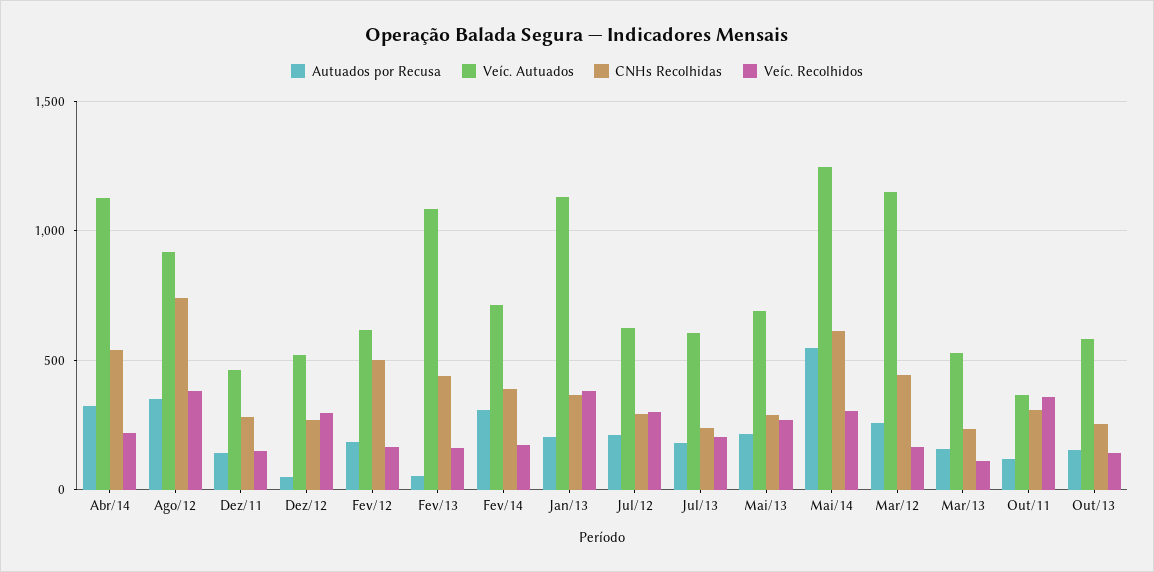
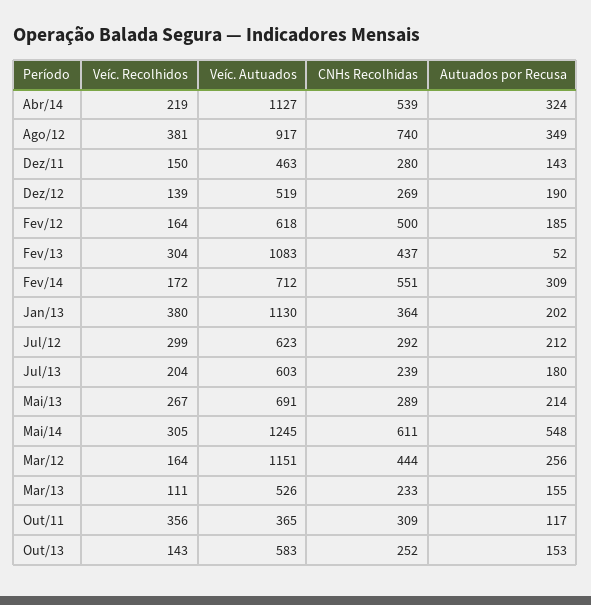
Autuados por Recusa, Dez/12: 50 -> 190
Veíc. Recolhidos, Dez/12: 300 -> 139
Veíc. Recolhidos, Fev/13: 150 -> 304
CNHs Recolhidas, Fev/14: 400 -> 551

